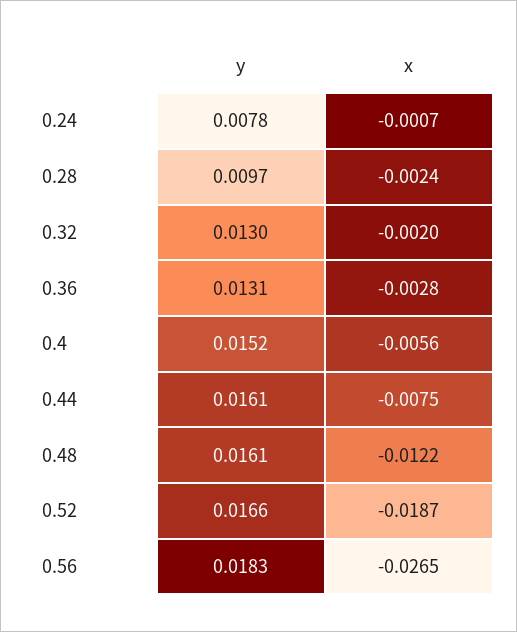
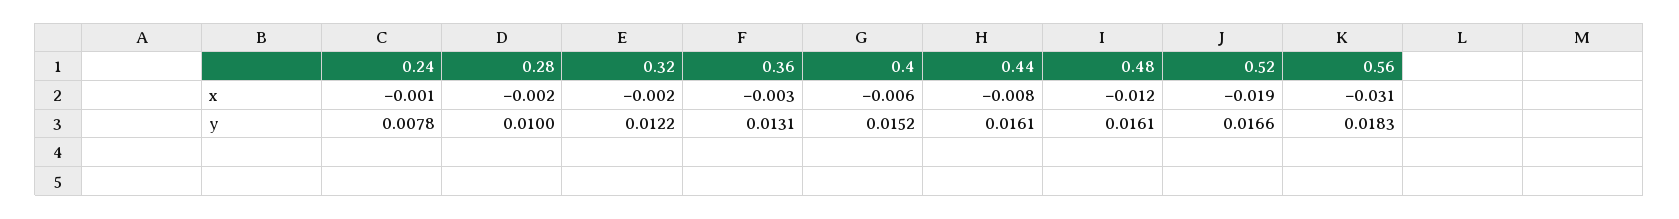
y, 0.28: 0.0097 -> 0.01
y, 0.32: 0.013 -> 0.0122
x, 0.56: -0.0265 -> -0.031

